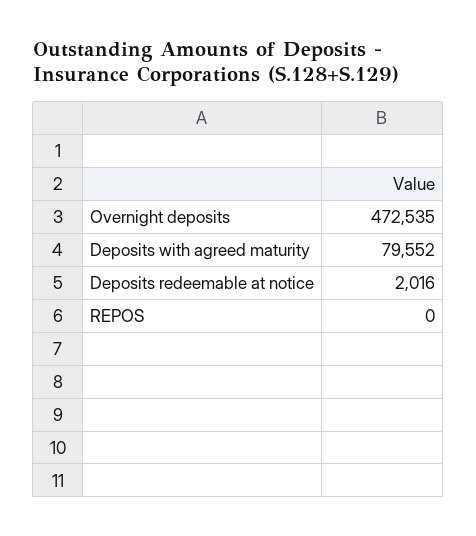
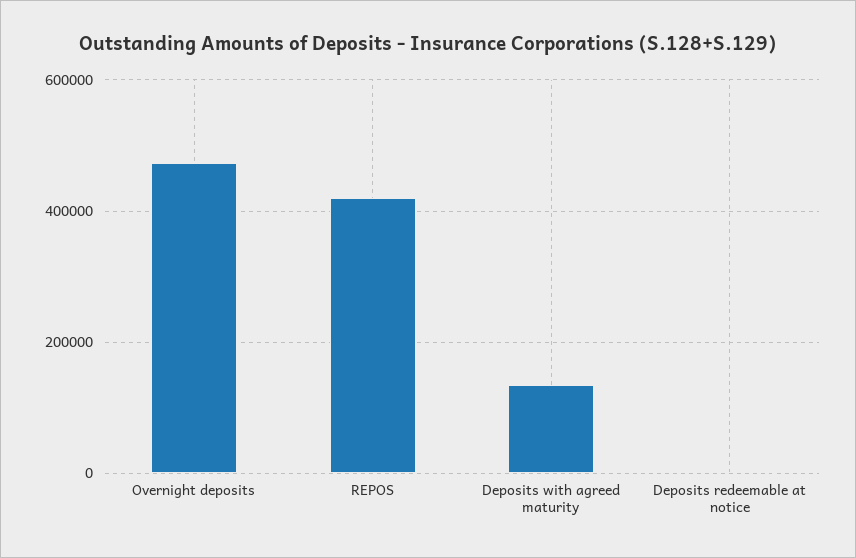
Deposits with agreed maturity: 79552 -> 140000
REPOS: 0 -> 420000

